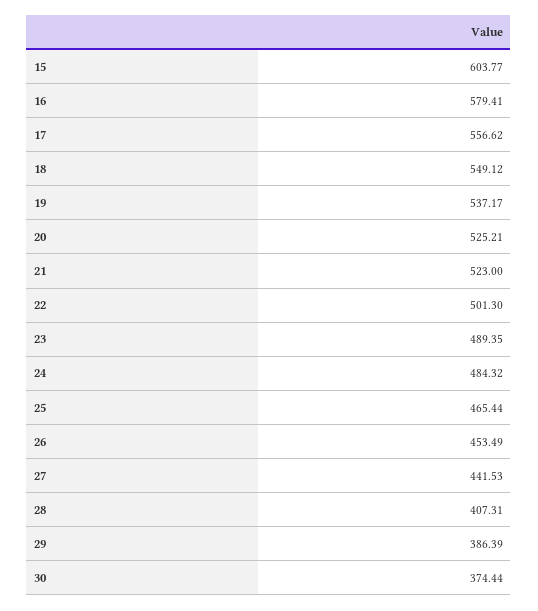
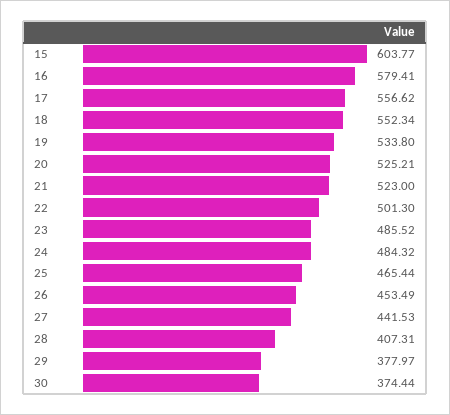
18: 549.12 -> 552.34
19: 537.17 -> 533.8
23: 489.35 -> 485.52
29: 386.39 -> 377.97

